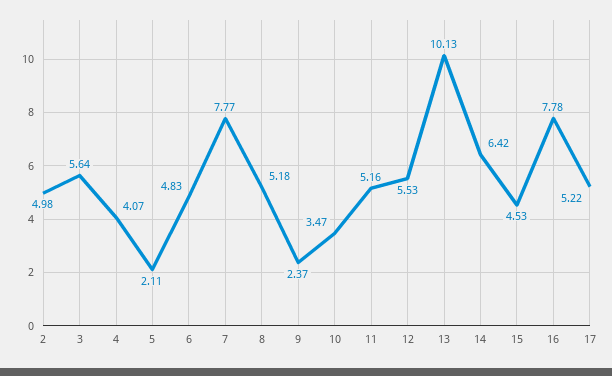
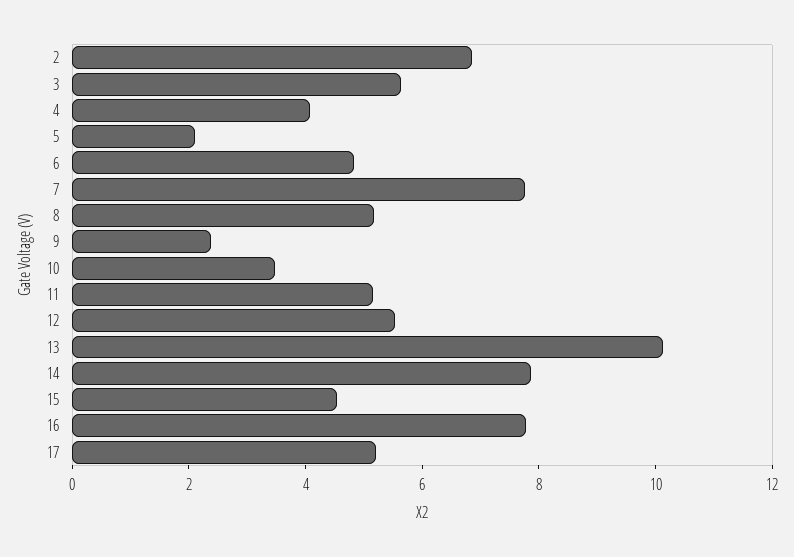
2: 4.98 -> 7
14: 6.42 -> 8

